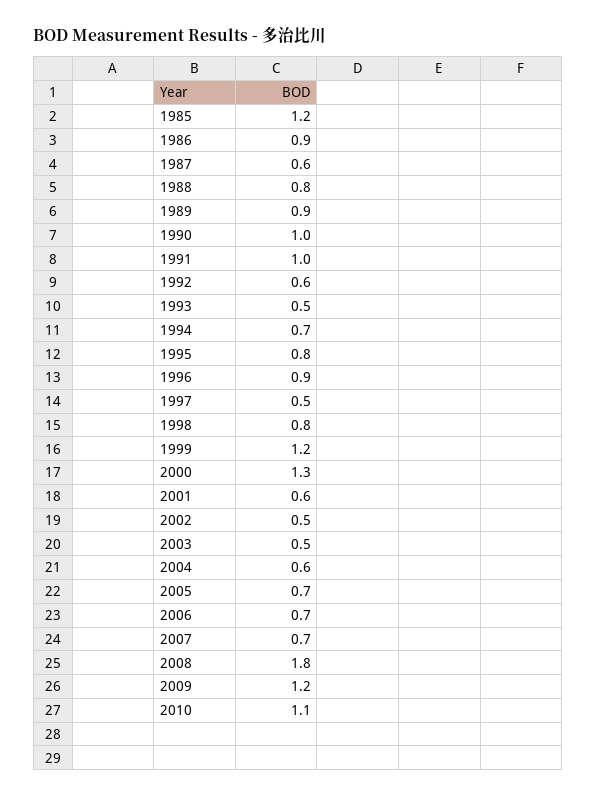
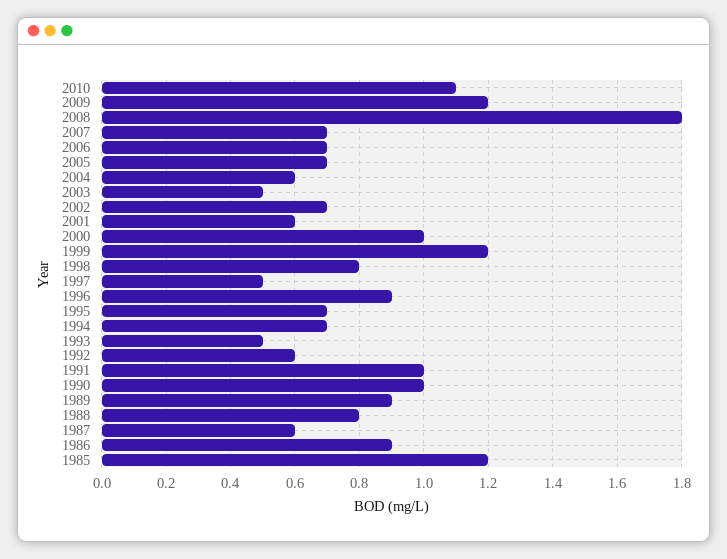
1995: 0.8 -> 0.7
2000: 1.3 -> 1
2002: 0.5 -> 0.7

